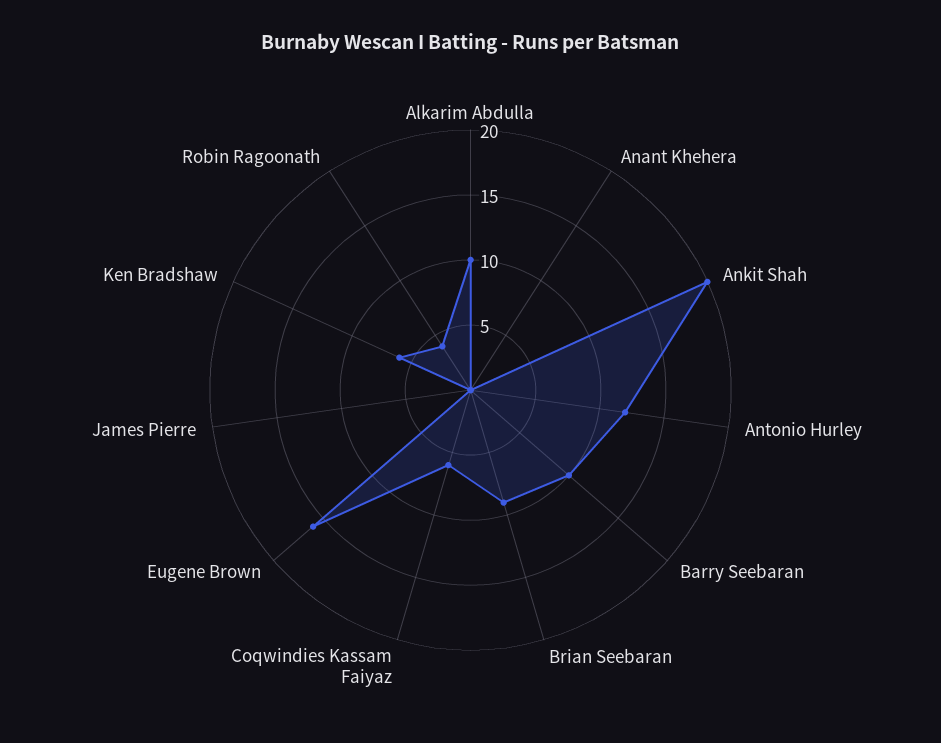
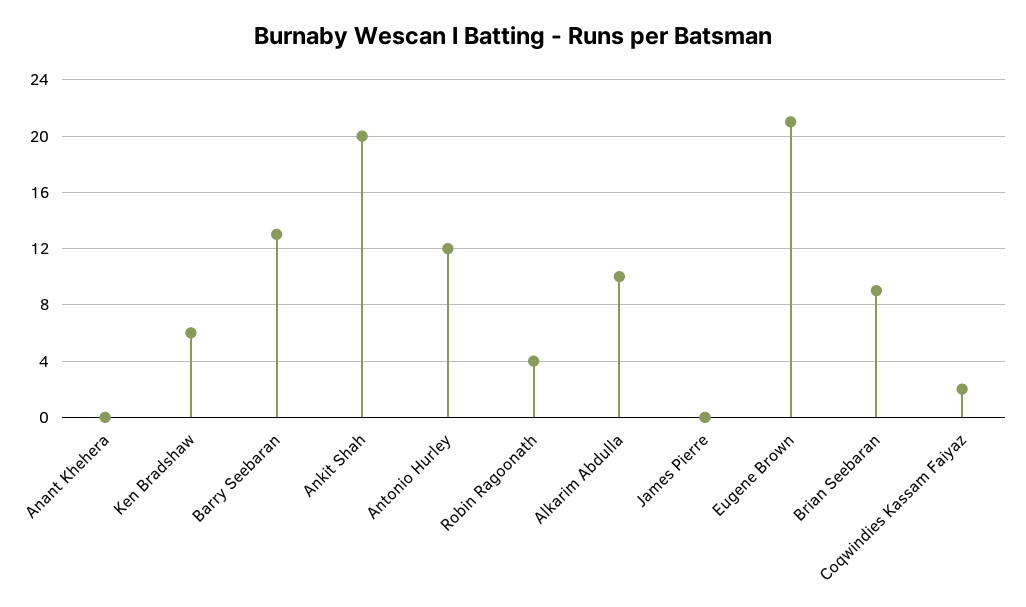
Barry Seebaran: 10 -> 13
Coqwindies Kassam Faiyaz: 6 -> 2
Eugene Brown: 16 -> 21

